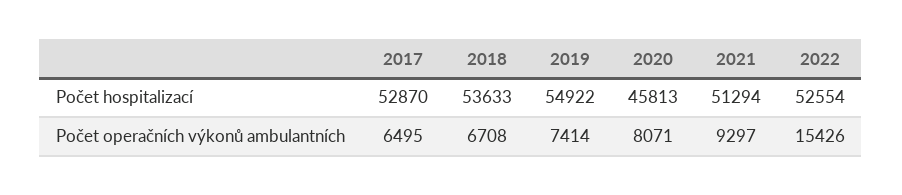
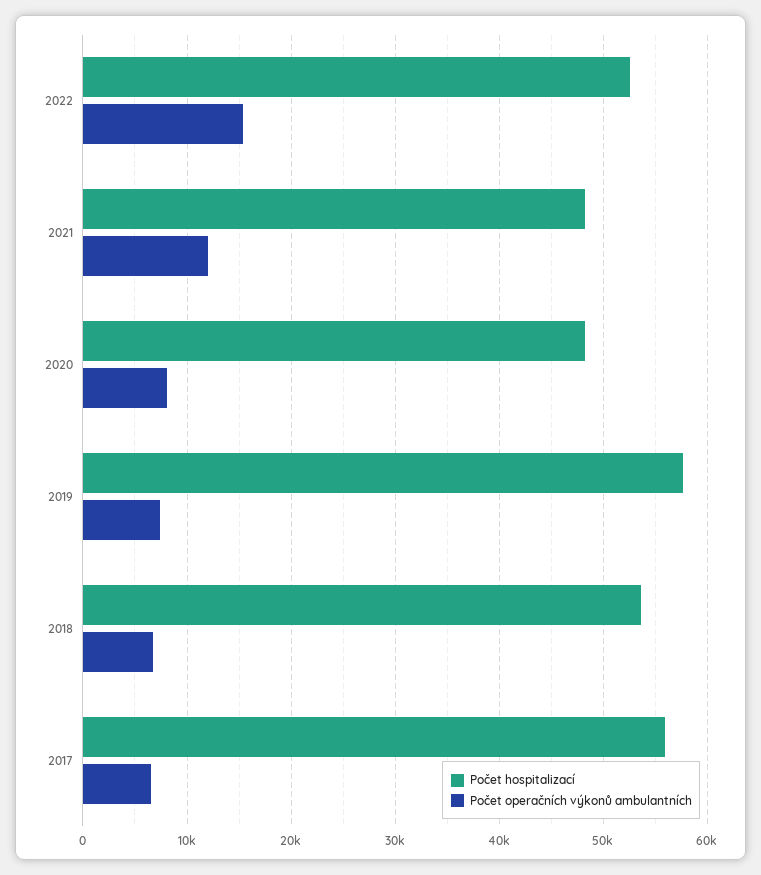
Počet hospitalizací, 2017: 52870 -> 56000
Počet hospitalizací, 2019: 54922 -> 58000
Počet hospitalizací, 2020: 45813 -> 48000
Počet hospitalizací, 2021: 51294 -> 48000
Počet operačních výkonů ambulantních, 2021: 9297 -> 12000

